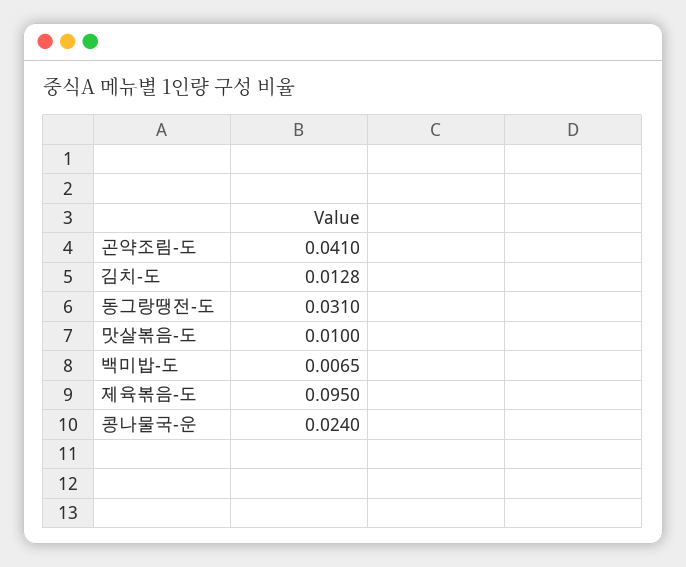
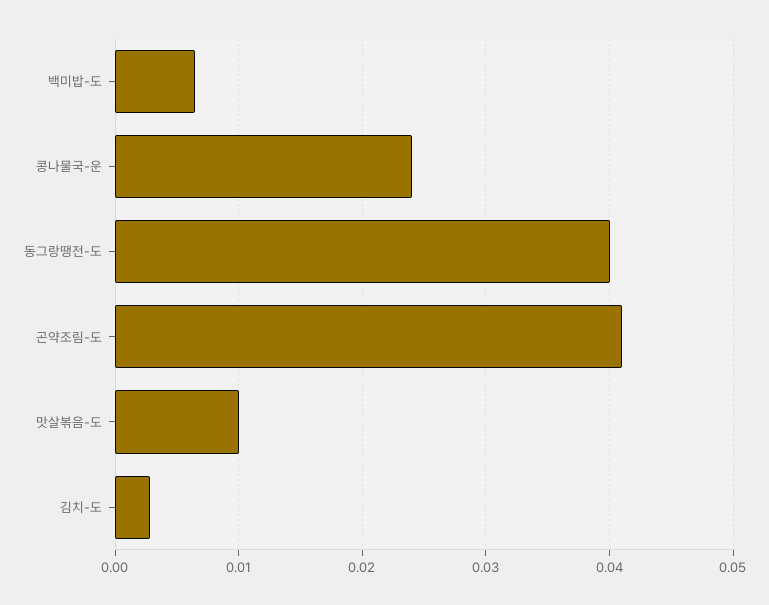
김치-도: 0.0128 -> 0.003
동그랑땡전-도: 0.031 -> 0.04
제육볶음-도: 0.095 -> none

